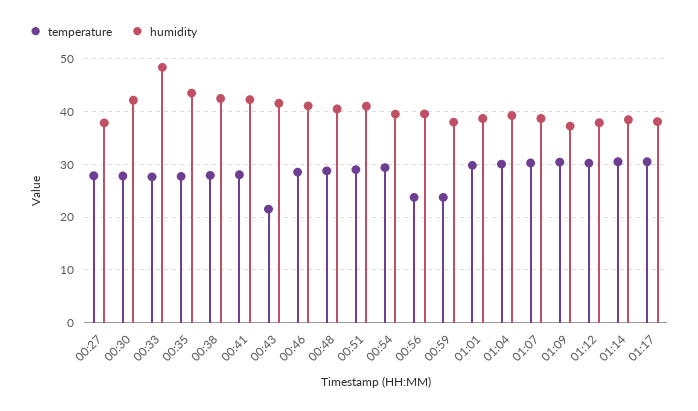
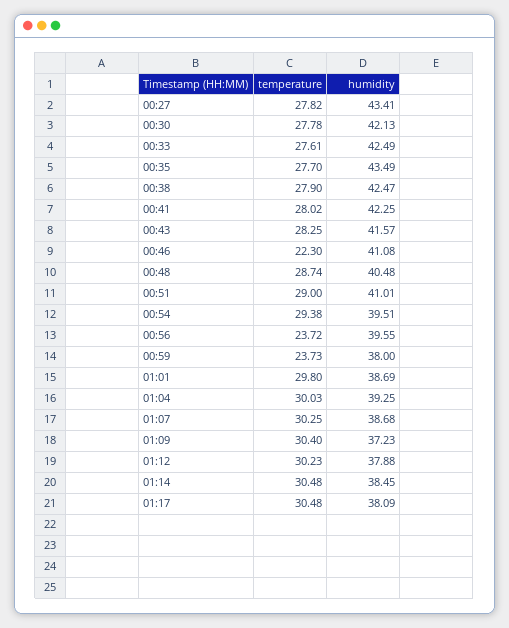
humidity, 00:27: 38 -> 43.41
humidity, 00:33: 48 -> 42.49
temperature, 00:43: 22 -> 28.25
temperature, 00:46: 28 -> 22.3

